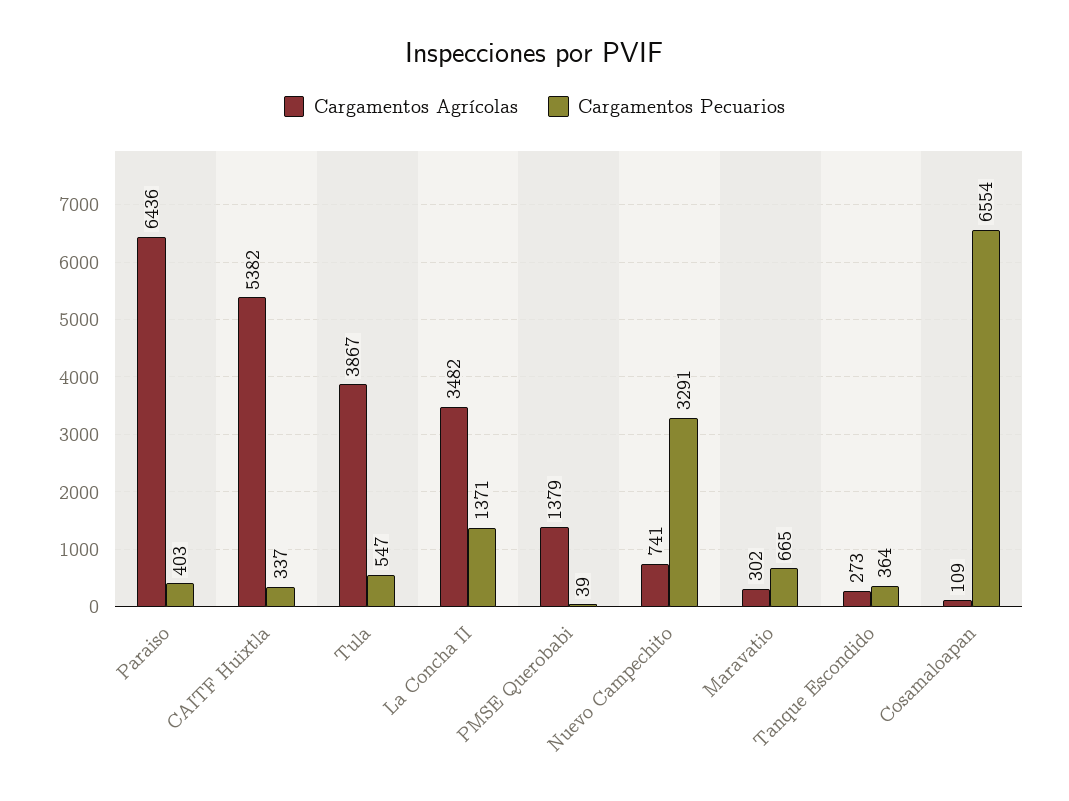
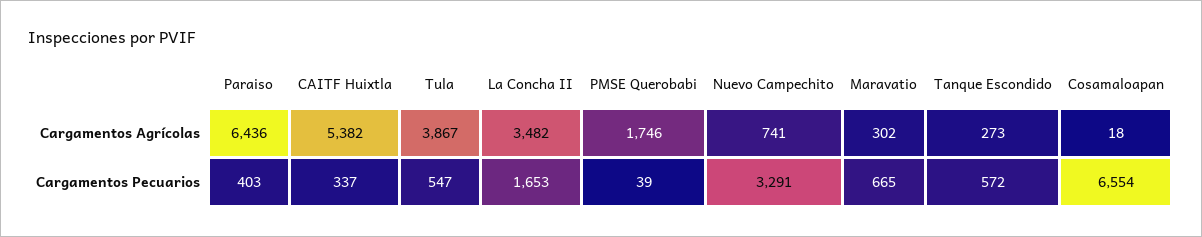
Cargamentos Pecuarios, La Concha II: 1371 -> 1653
Cargamentos Agrícolas, PMSE Querobabi: 1379 -> 1746
Cargamentos Pecuarios, Tanque Escondido: 364 -> 572
Cargamentos Agrícolas, Cosamaloapan: 109 -> 18

